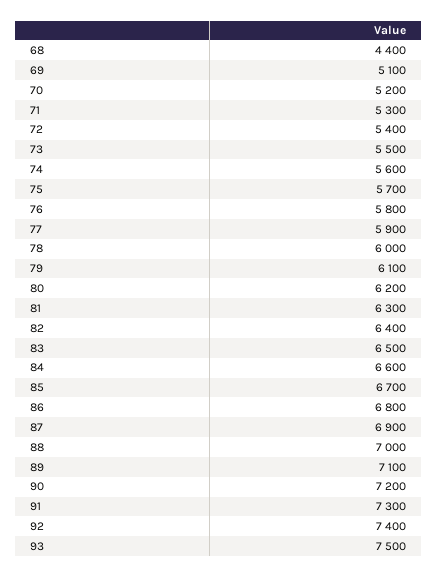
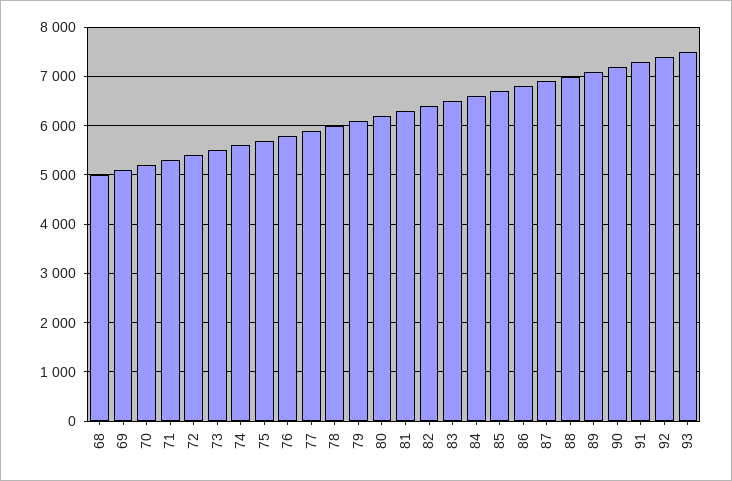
68: 4400 -> 5000

